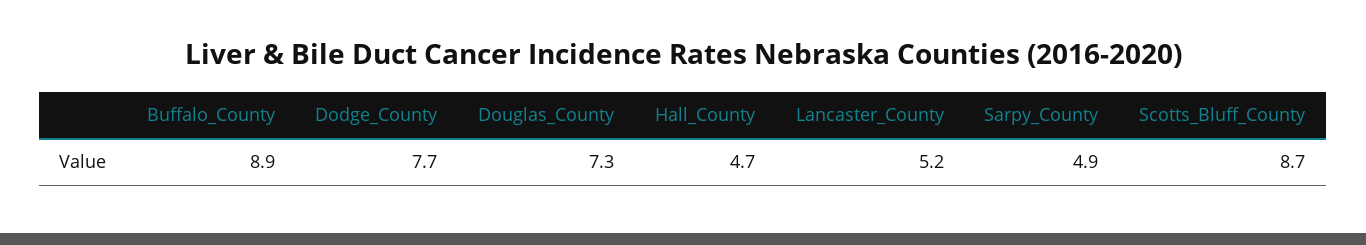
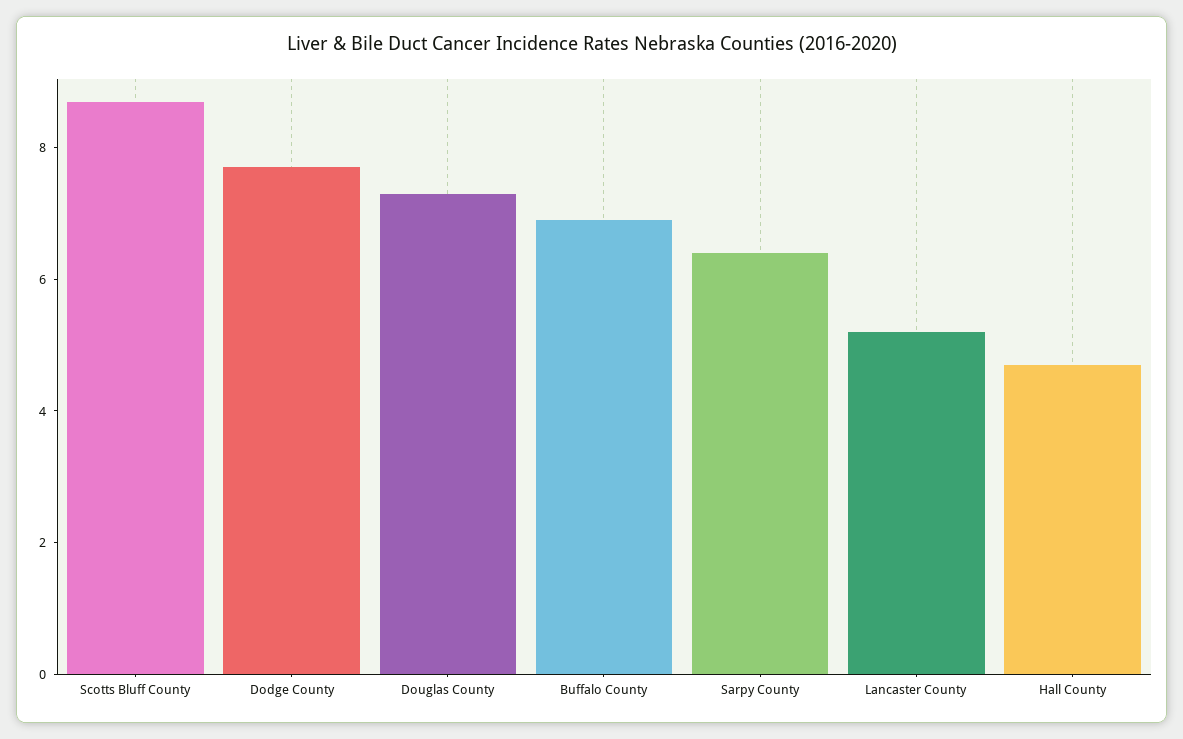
Buffalo_County: 8.9 -> 7
Sarpy_County: 4.9 -> 6.5

